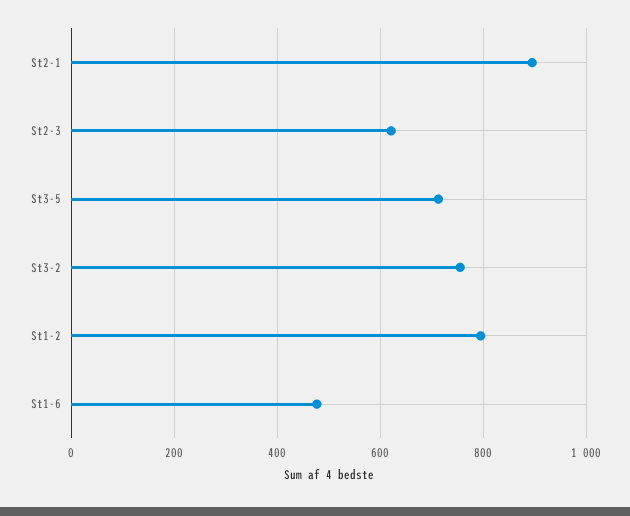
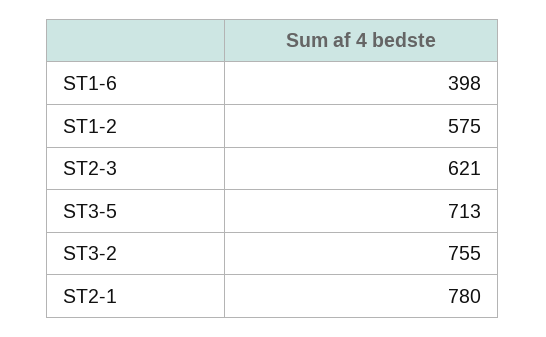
St2-1: 900 -> 780
St1-2: 800 -> 575
St1-6: 480 -> 398

